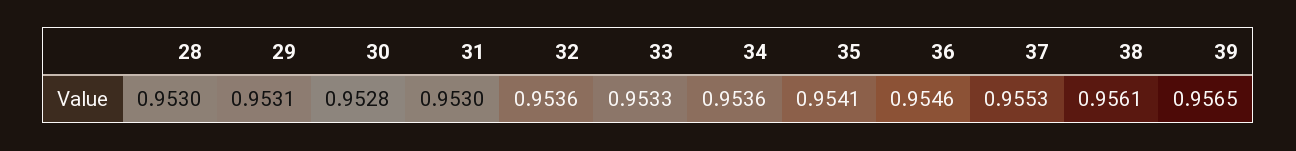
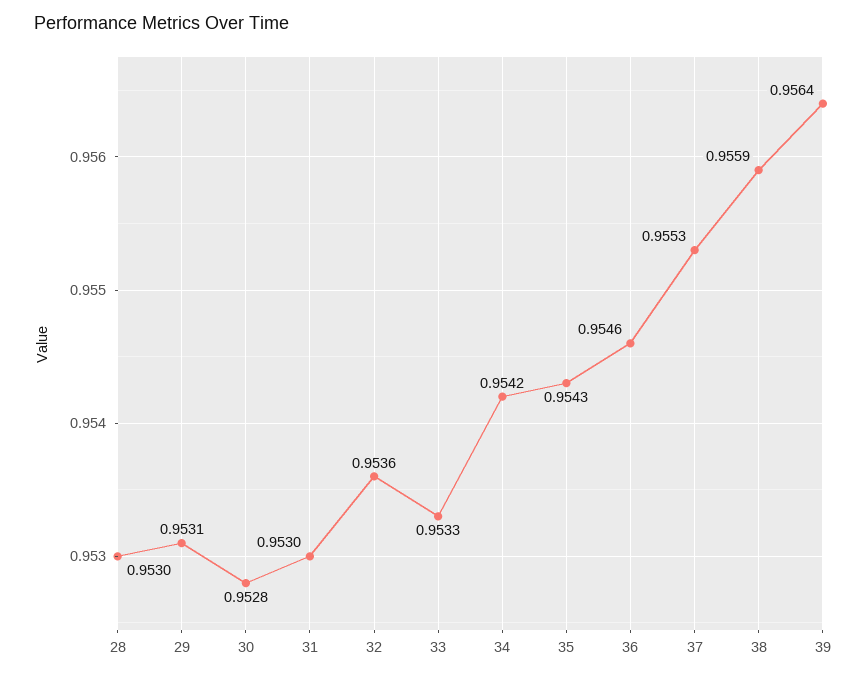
34: 0.9536 -> 0.9542
35: 0.9541 -> 0.9543
38: 0.9561 -> 0.9559
39: 0.9565 -> 0.9564

